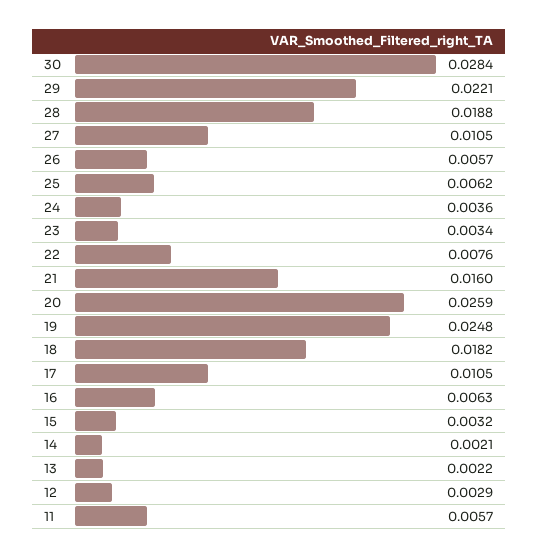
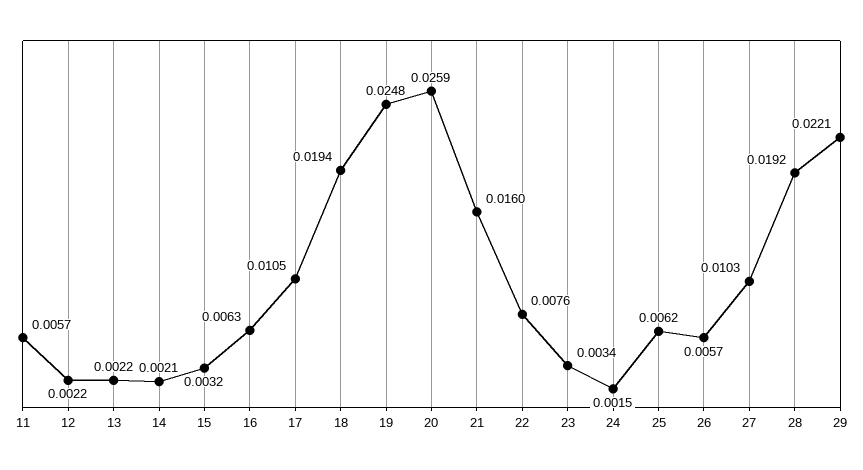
30: 0.0284 -> none
28: 0.0188 -> 0.0192
27: 0.0105 -> 0.0103
24: 0.0036 -> 0.0015
18: 0.0182 -> 0.0194
12: 0.0029 -> 0.0022

